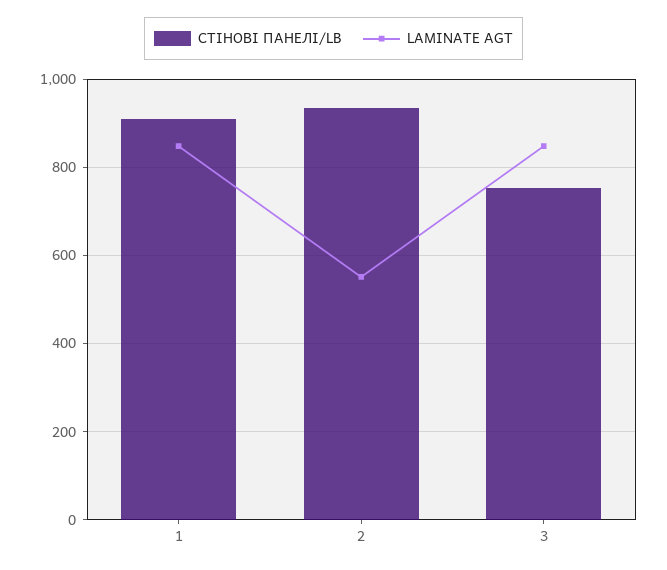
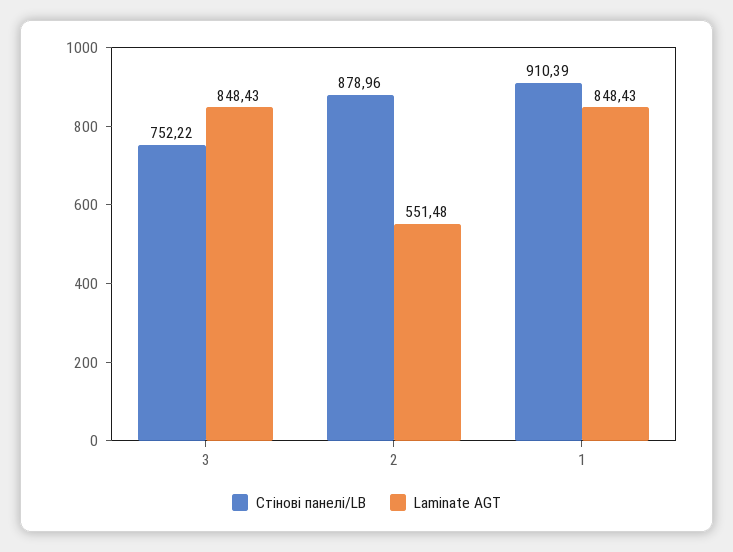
СТІНОВІ ПАНЕЛІ/LB, 2: 940 -> 878.96

